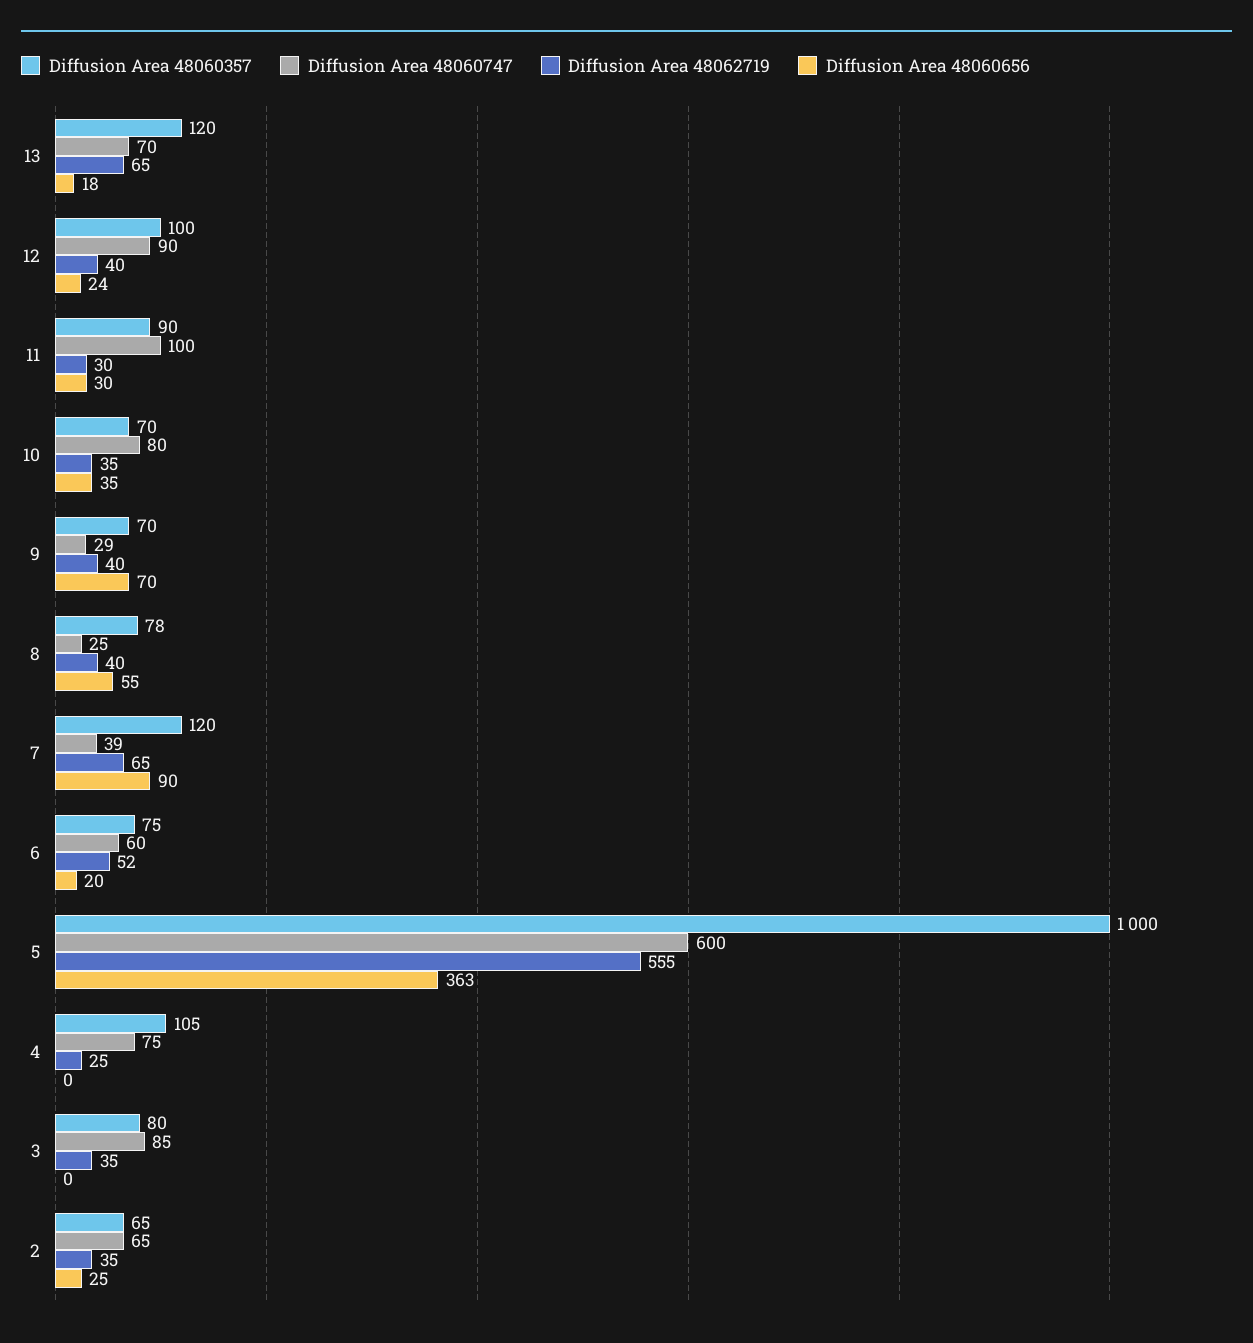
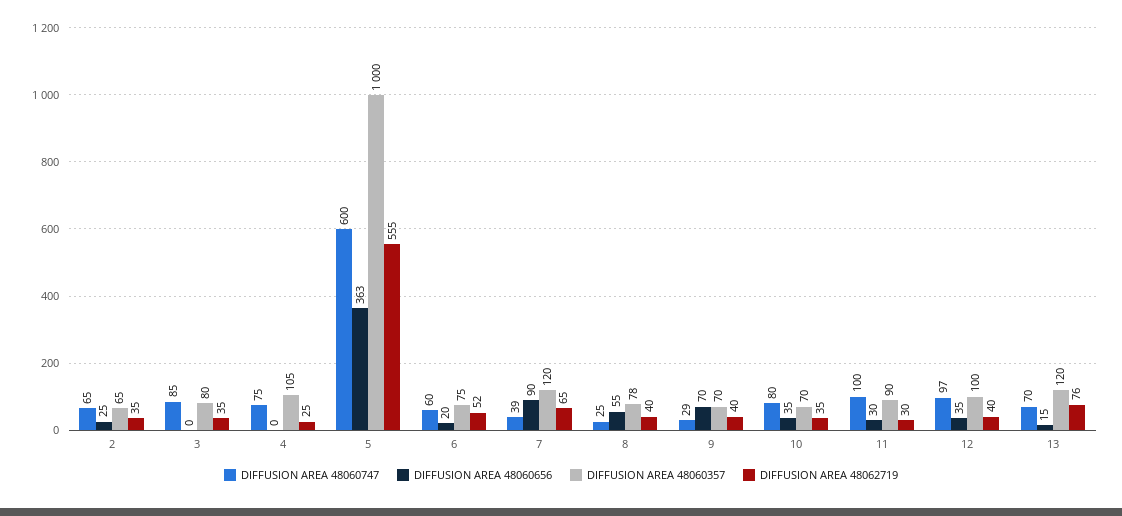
Diffusion Area 48062719, 13: 65 -> 76
Diffusion Area 48060656, 13: 18 -> 15
Diffusion Area 48060747, 12: 90 -> 97
Diffusion Area 48060656, 12: 24 -> 35

